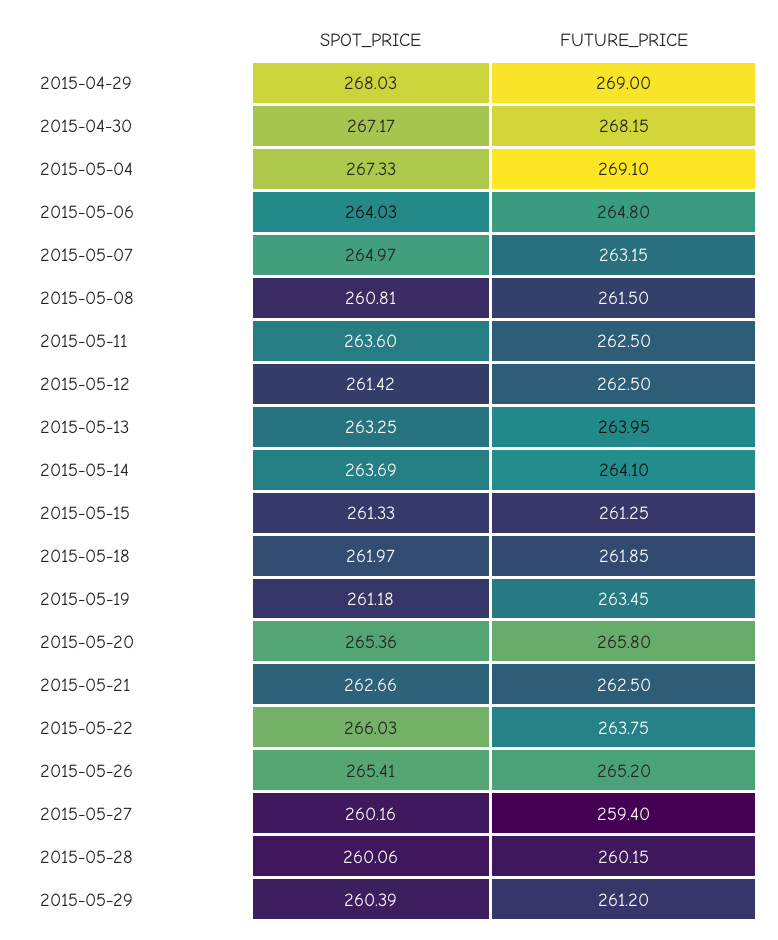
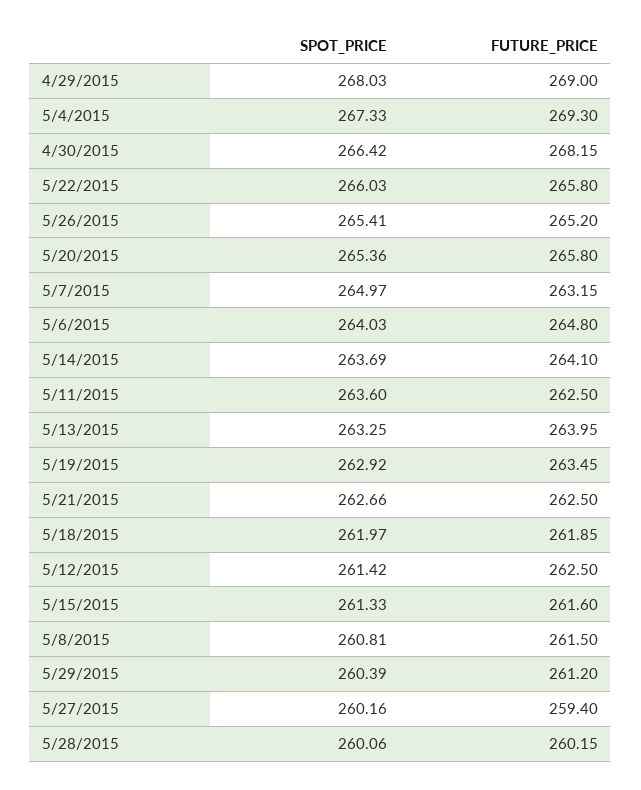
SPOT_PRICE, 2015-04-30: 267.17 -> 266.42
FUTURE_PRICE, 2015-05-04: 269.1 -> 269.3
FUTURE_PRICE, 2015-05-15: 261.25 -> 261.6
SPOT_PRICE, 2015-05-19: 261.18 -> 262.92
FUTURE_PRICE, 2015-05-22: 263.75 -> 265.8

